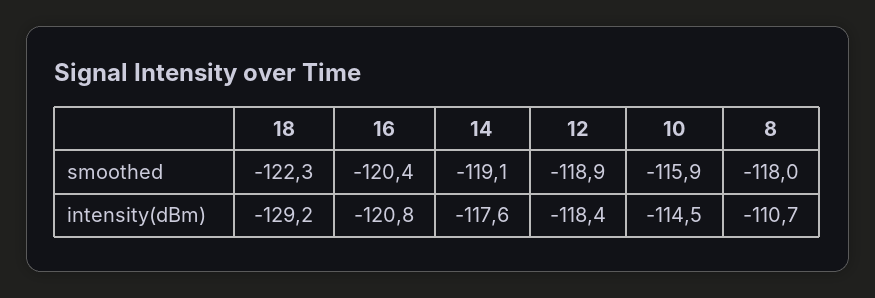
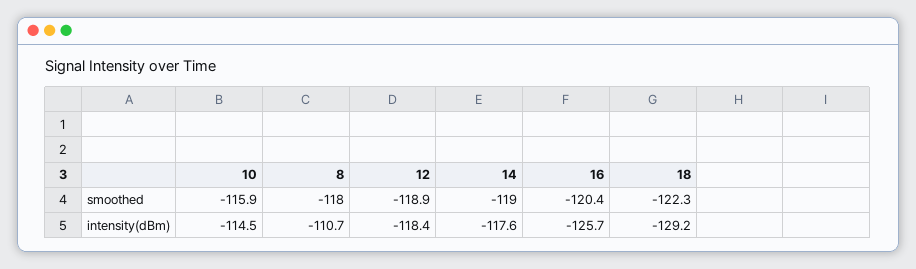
14, smoothed: -119.1 -> -119
16, intensity(dBm): -120.8 -> -125.7

